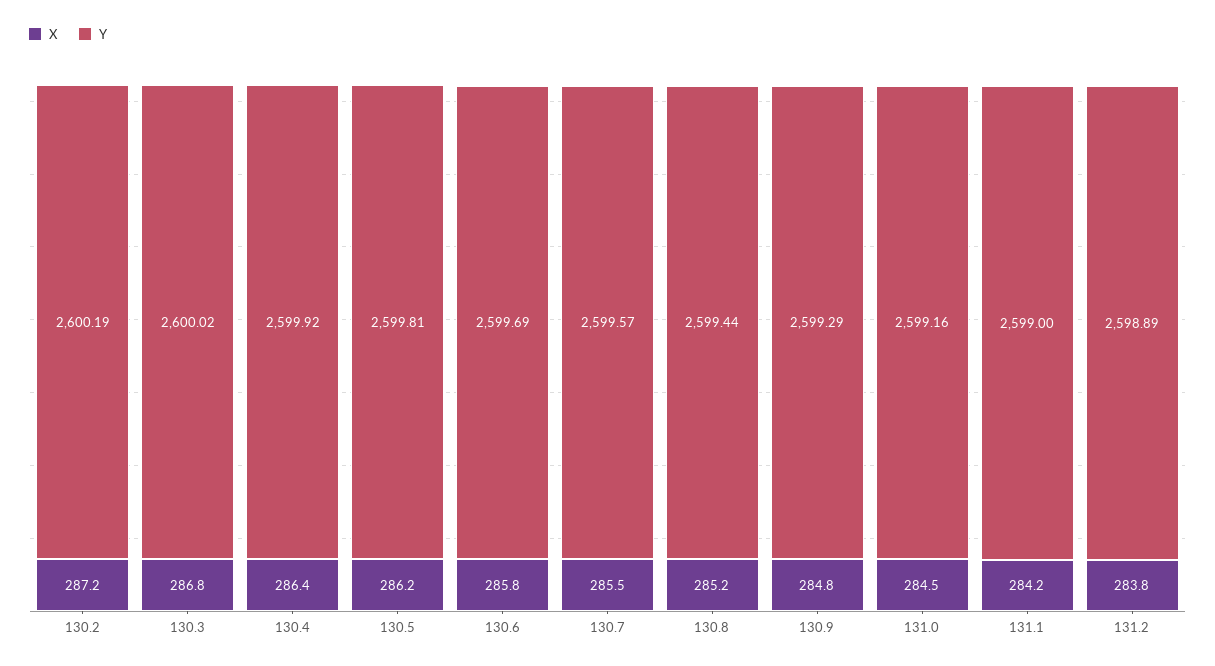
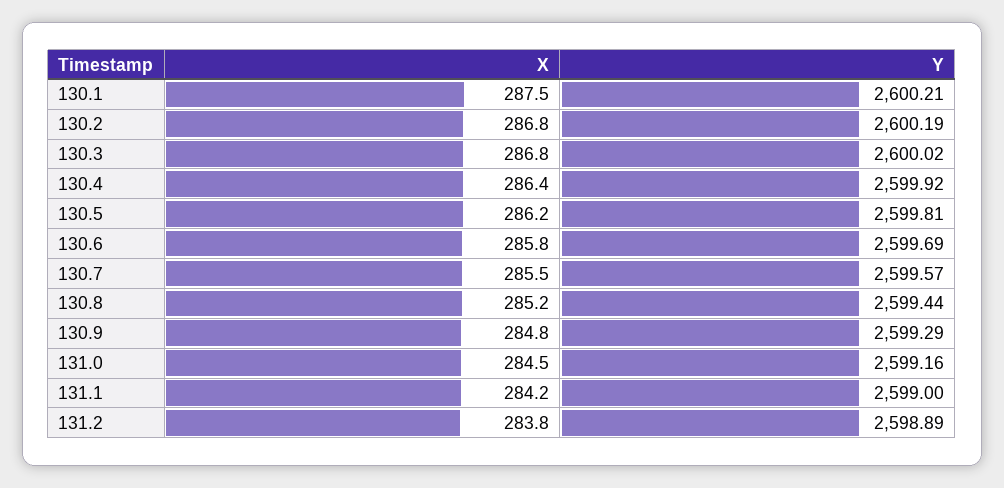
X, 130.2: 287.2 -> 286.8
X, 130.1: none -> 287.5
Y, 130.1: none -> 2600.21

